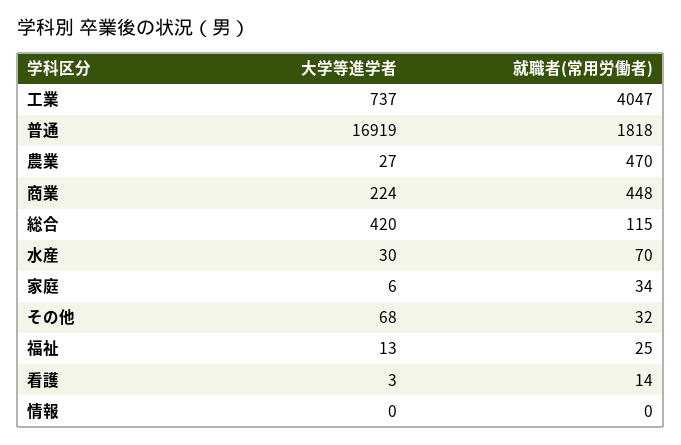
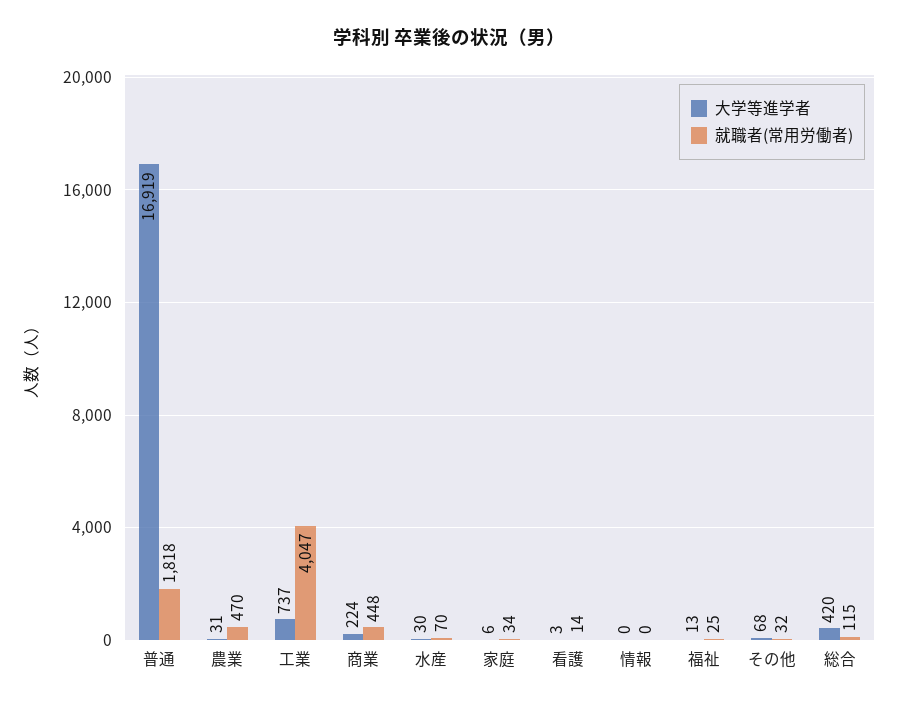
大学等進学者, 農業: 27 -> 31

